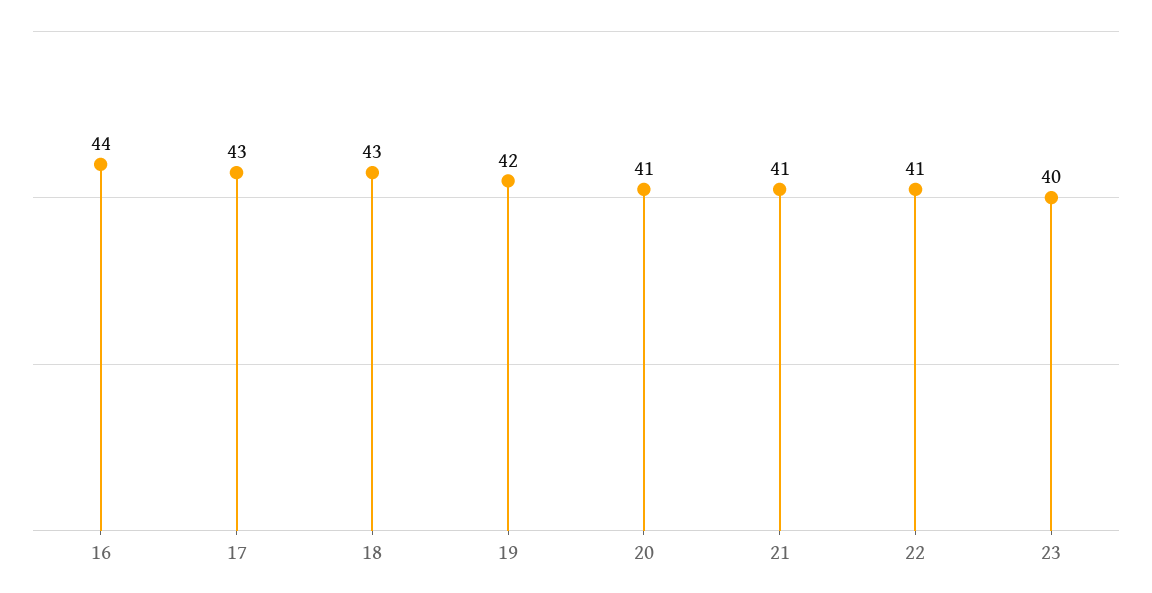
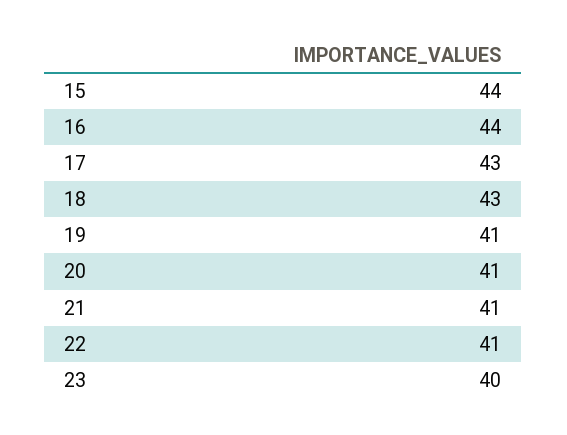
19: 42 -> 41
15: none -> 44

